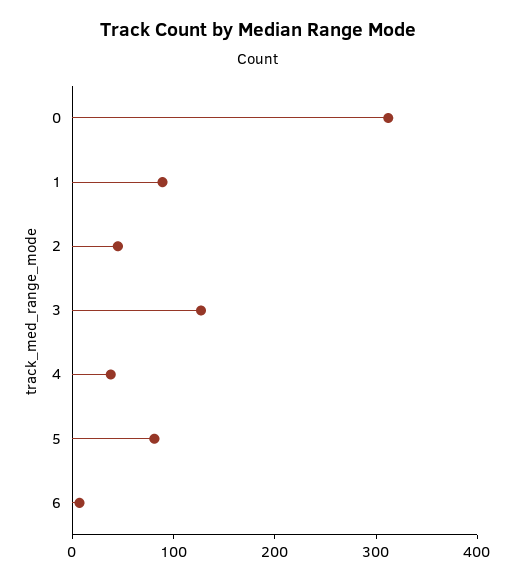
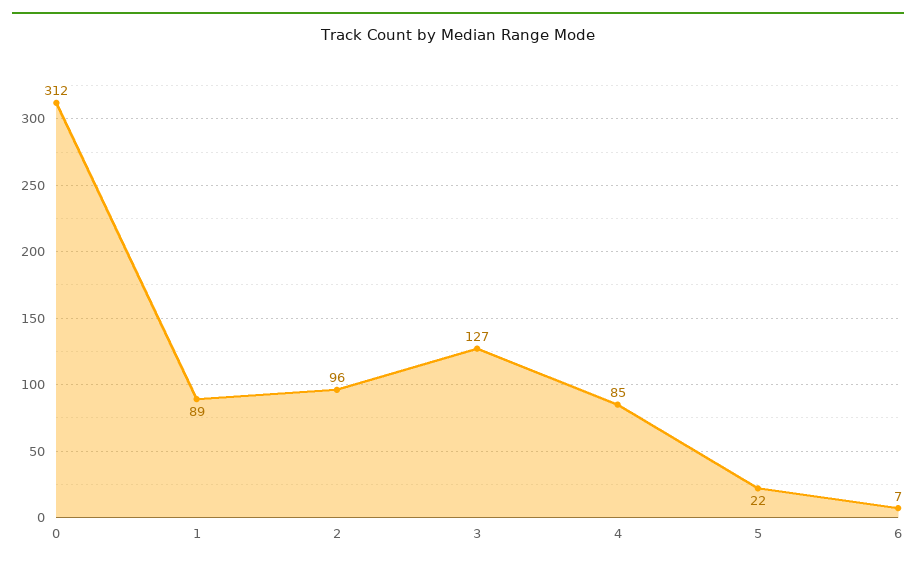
2: 40 -> 96
4: 40 -> 85
5: 80 -> 22

